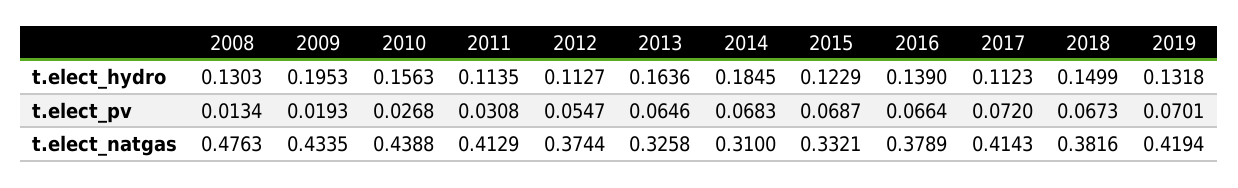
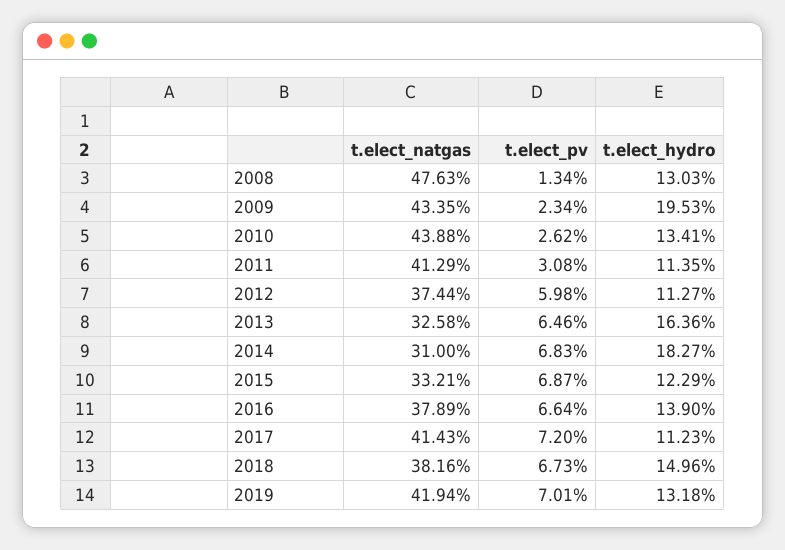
2010, t.elect_hydro: 0.1563 -> 0.1341
2014, t.elect_hydro: 0.1845 -> 0.1827
2018, t.elect_hydro: 0.1499 -> 0.1496
2009, t.elect_pv: 0.0193 -> 0.0234
2010, t.elect_pv: 0.0268 -> 0.0262
2012, t.elect_pv: 0.0547 -> 0.0598

